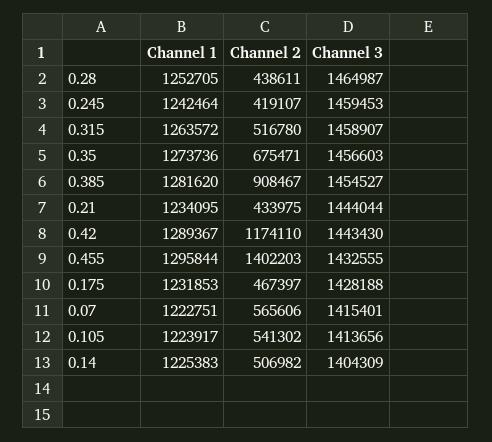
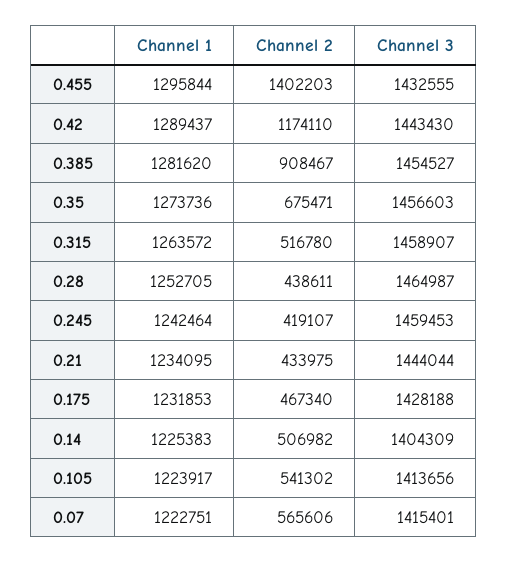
Channel 1, 0.42: 1289367 -> 1289437
Channel 2, 0.175: 467397 -> 467340

